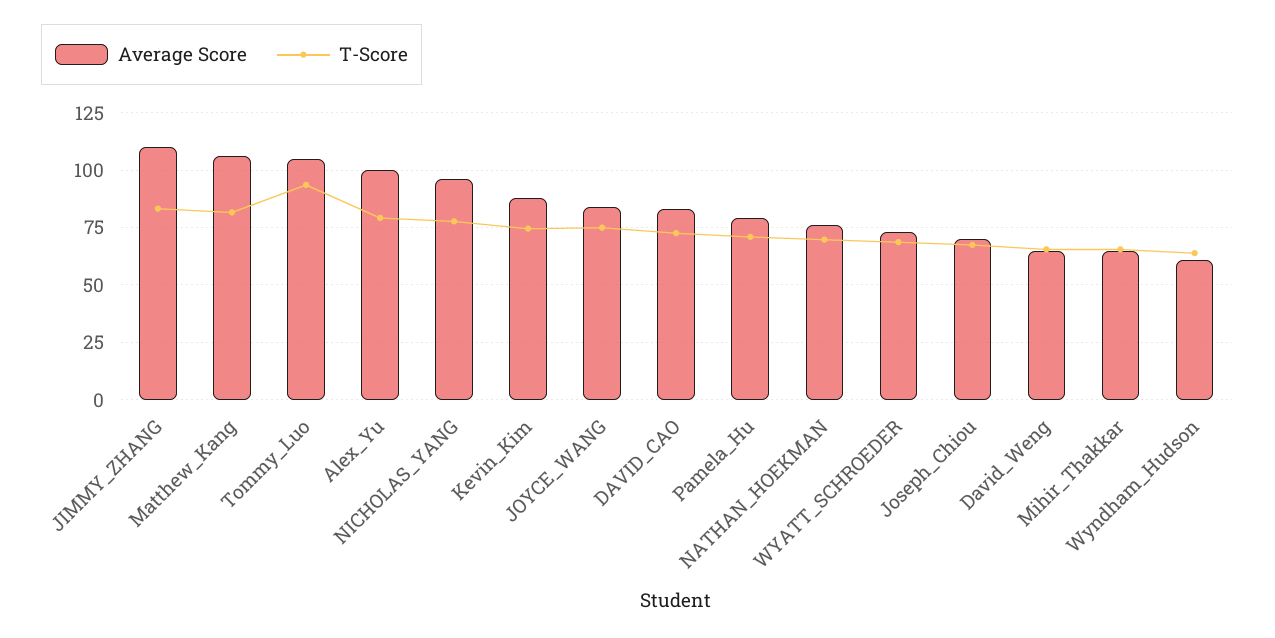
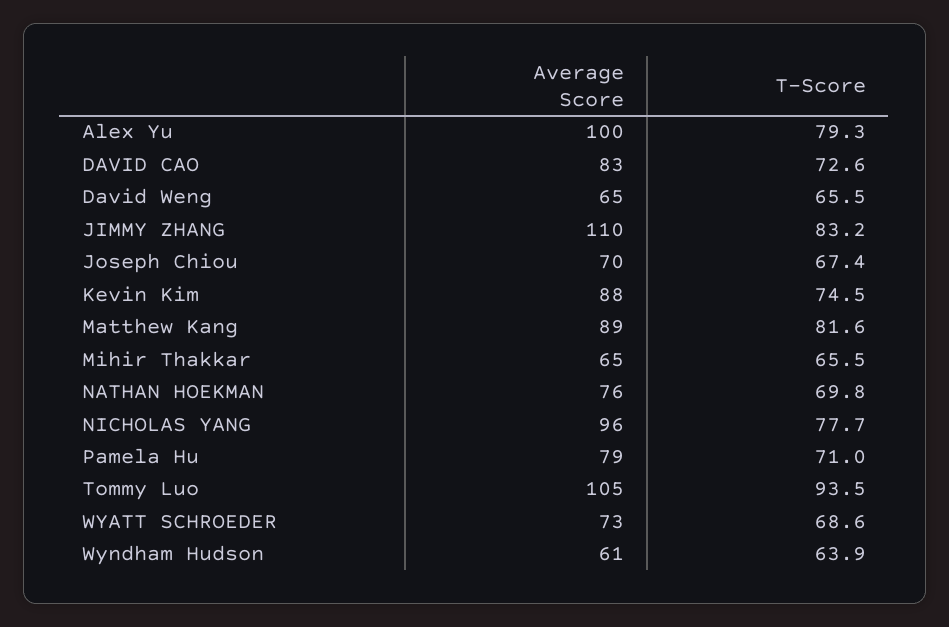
Average Score, Matthew_Kang: 105 -> 89
Average Score, JOYCE_WANG: 85 -> none
T-Score, JOYCE_WANG: 75 -> none

